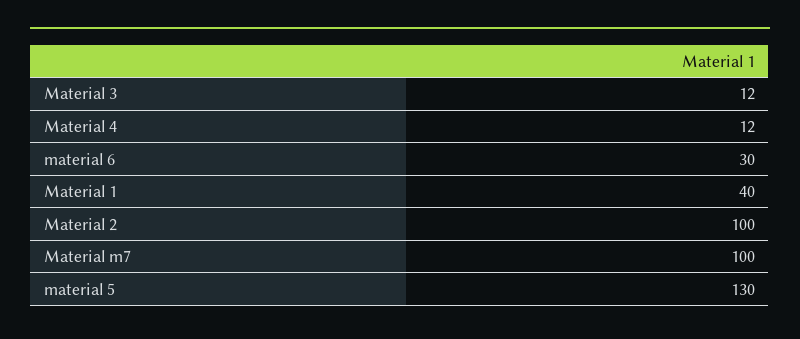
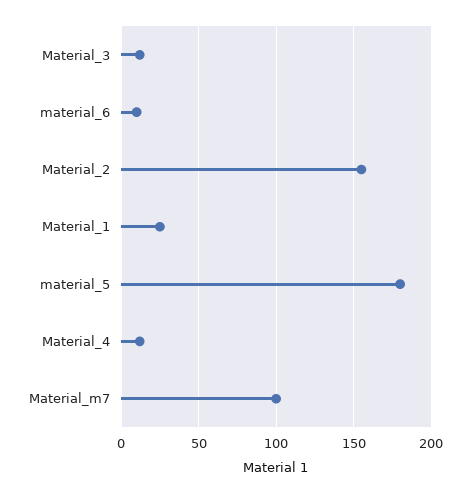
material 6: 30 -> 10
Material 1: 40 -> 25
Material 2: 100 -> 155
material 5: 130 -> 180

